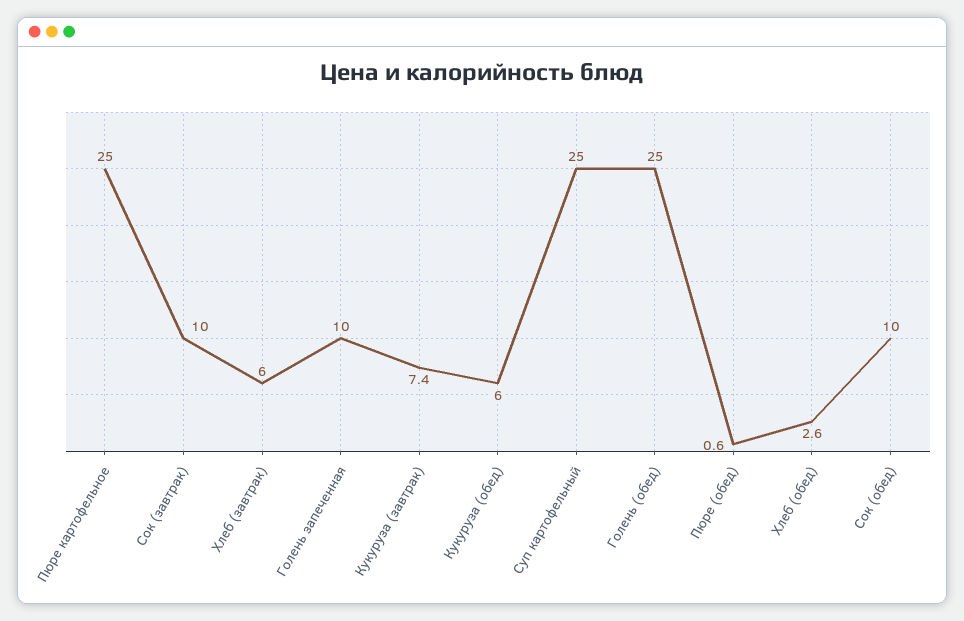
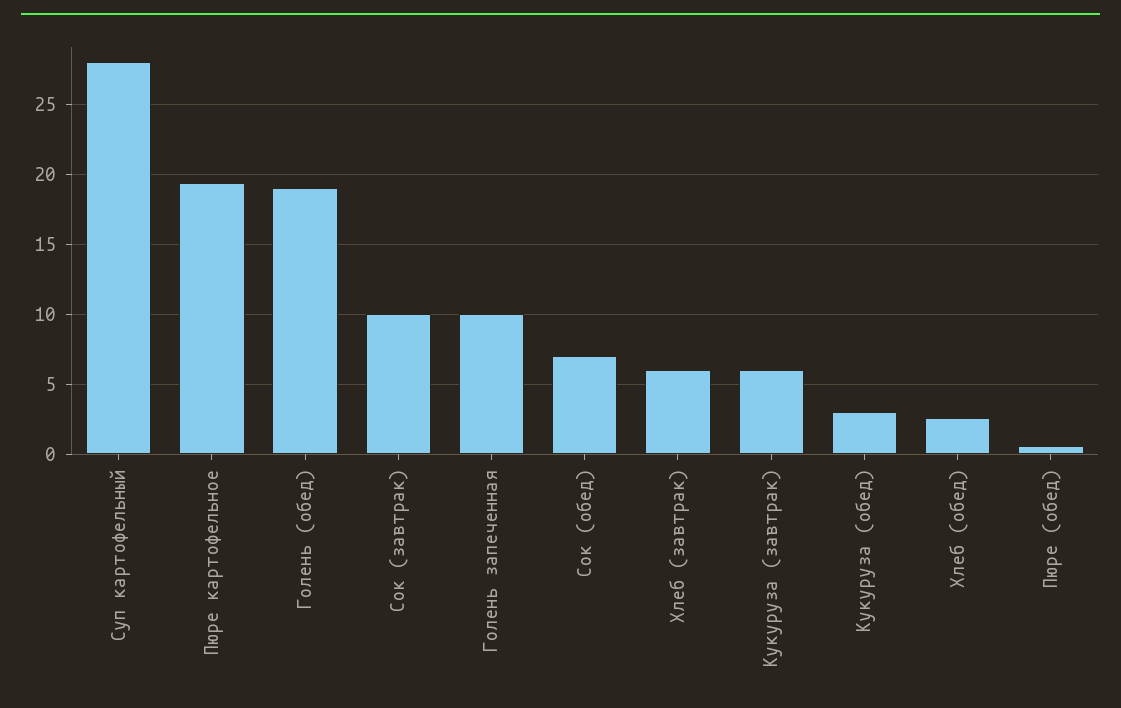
Пюре картофельное: 25 -> 19.5
Кукуруза (завтрак): 7.4 -> 6
Кукуруза (обед): 6 -> 3
Суп картофельный: 25 -> 28
Голень (обед): 25 -> 19
Сок (обед): 10 -> 7

